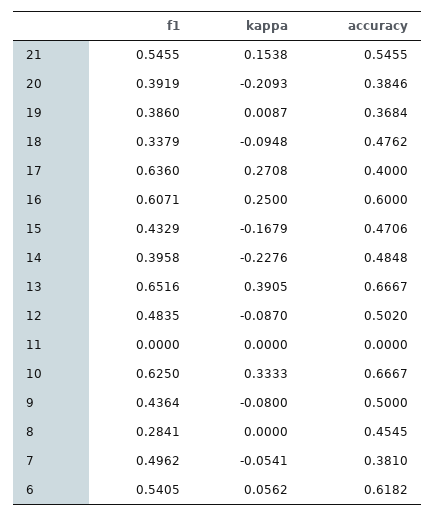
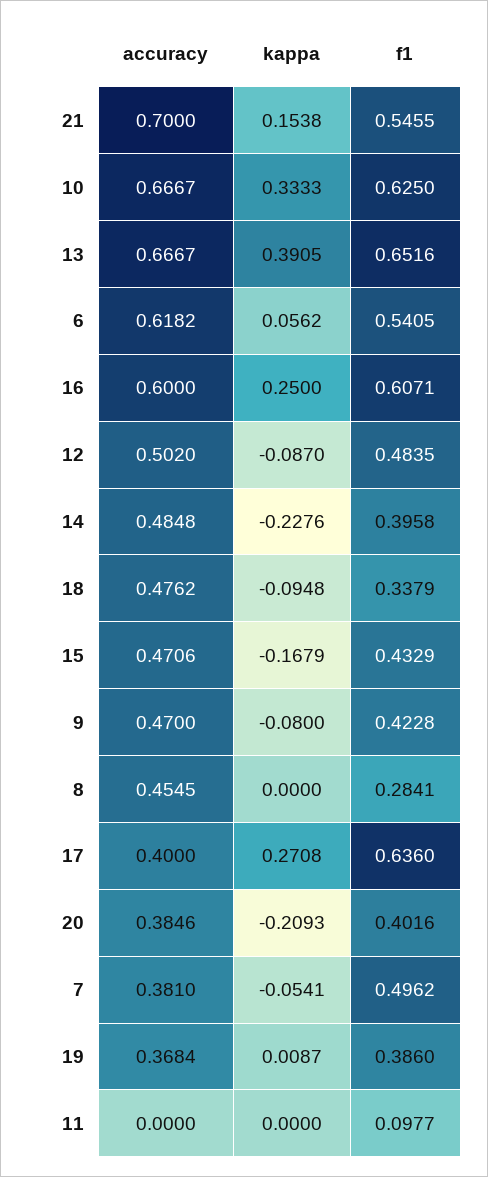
accuracy, 21: 0.5455 -> 0.7
f1, 20: 0.3919 -> 0.4016
f1, 11: 0 -> 0.0977
f1, 9: 0.4364 -> 0.4228
accuracy, 9: 0.5 -> 0.47

